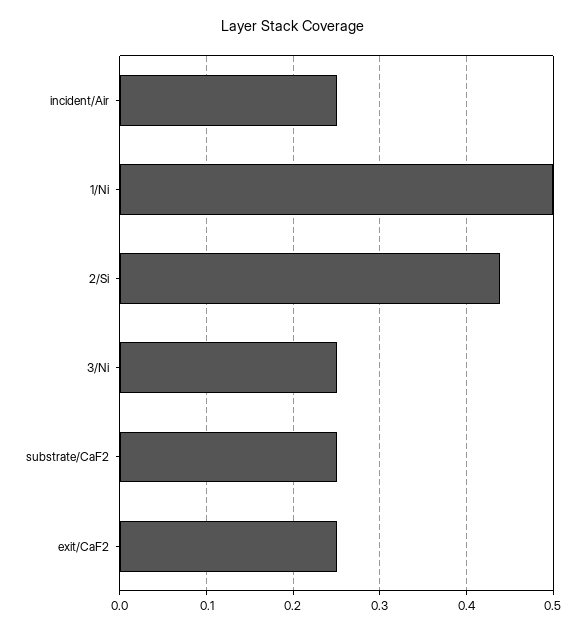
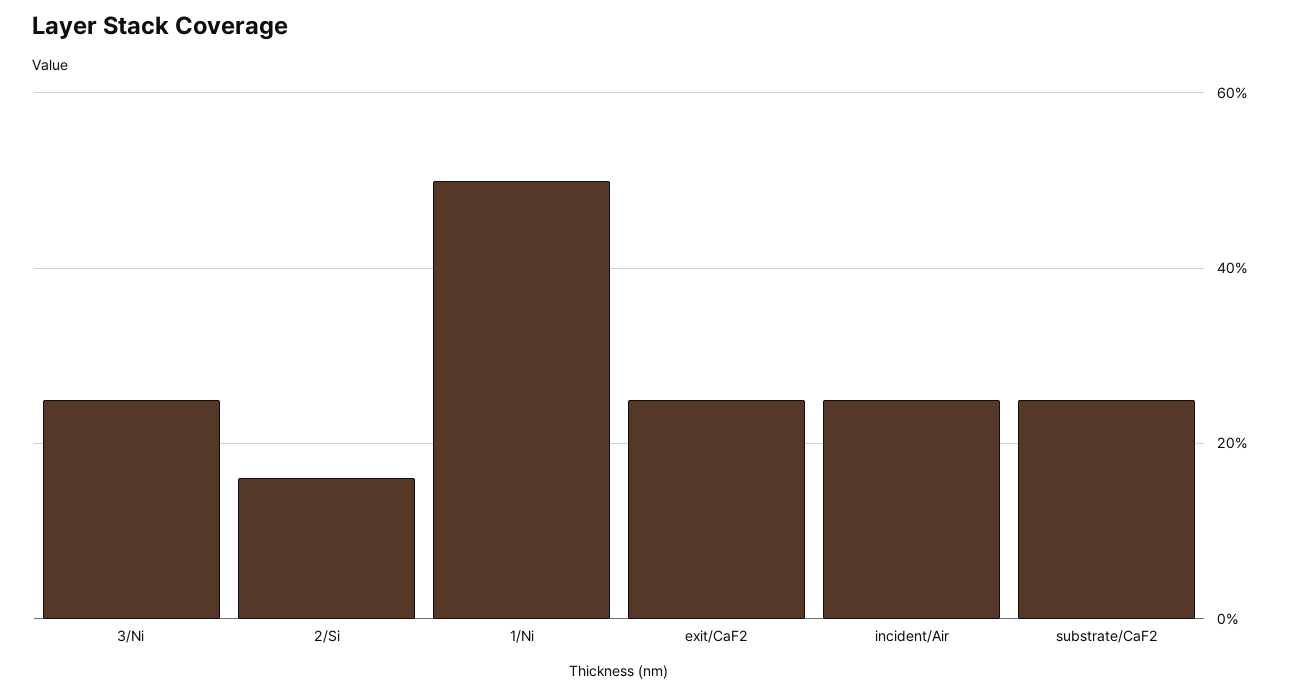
2/Si: 0.44 -> 0.15

